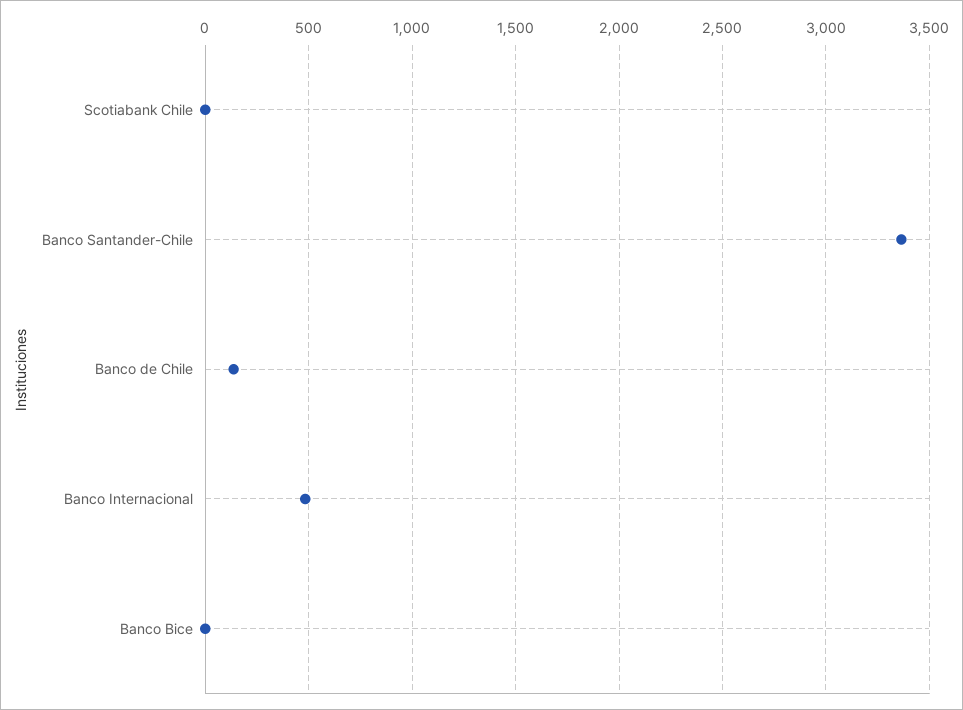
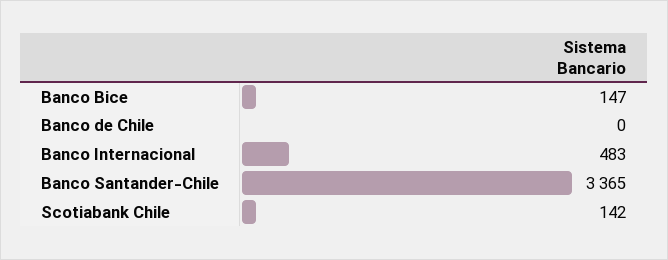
Scotiabank Chile: 0 -> 142
Banco de Chile: 150 -> 0
Banco Bice: 0 -> 147

